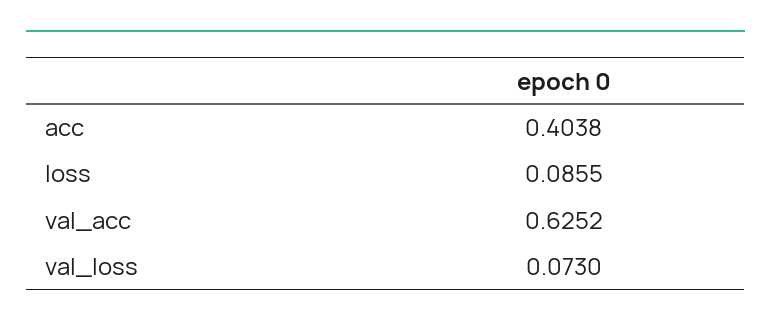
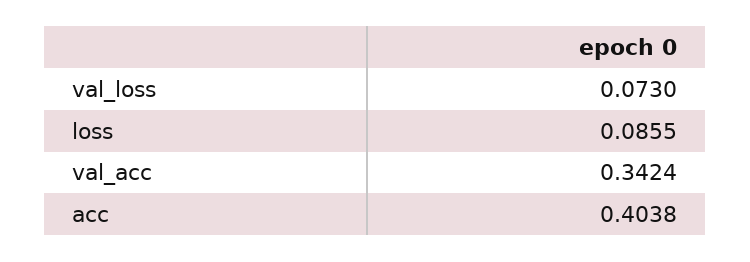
val_acc: 0.6252 -> 0.3424

